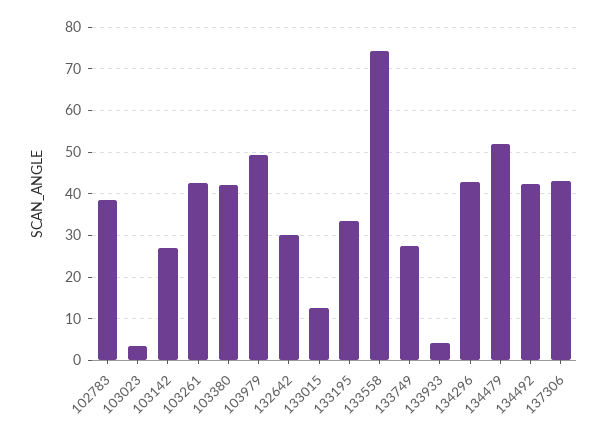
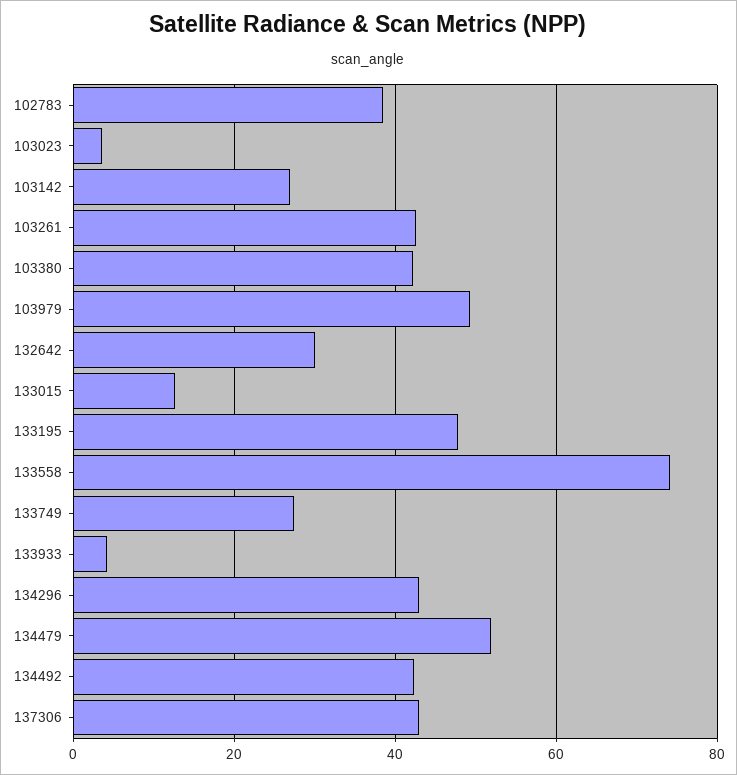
133195: 34 -> 48

